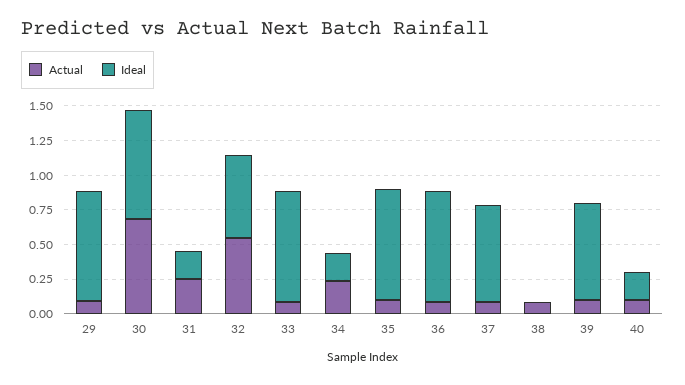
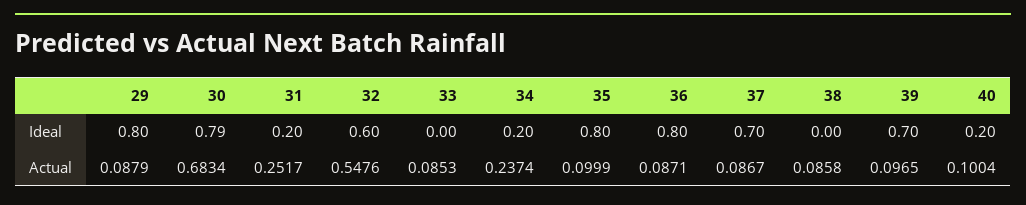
Ideal, 33: 0.75 -> 0

